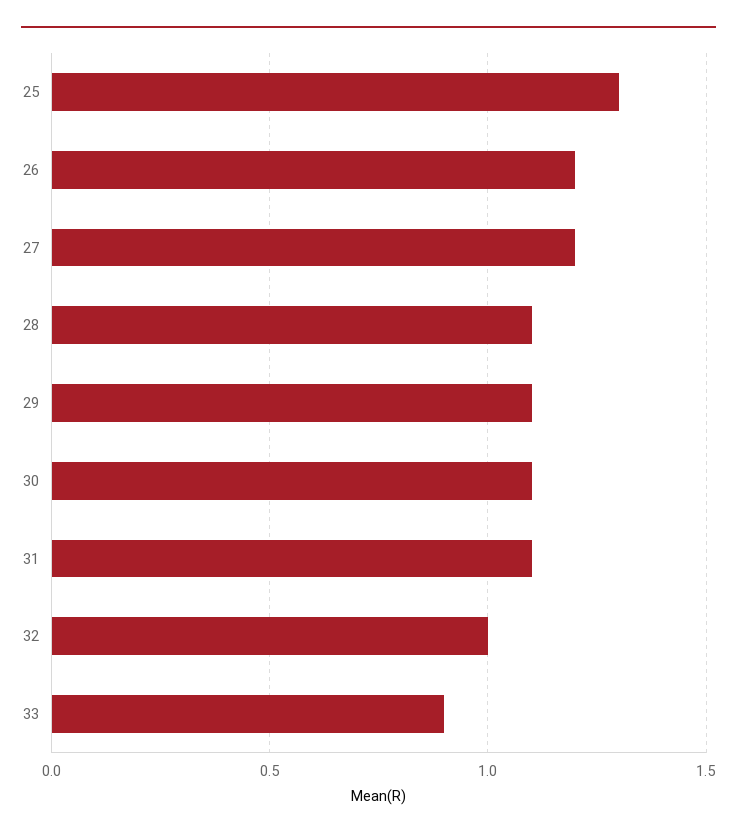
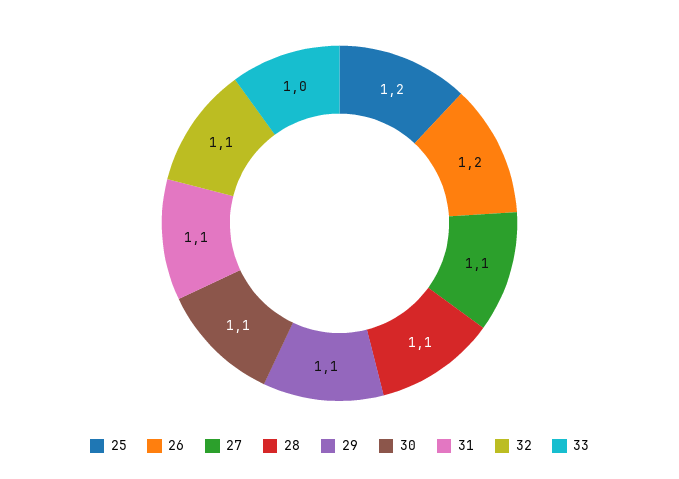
25: 1.3 -> 1.2
27: 1.2 -> 1.1
32: 1 -> 1.1
33: 0.9 -> 1

